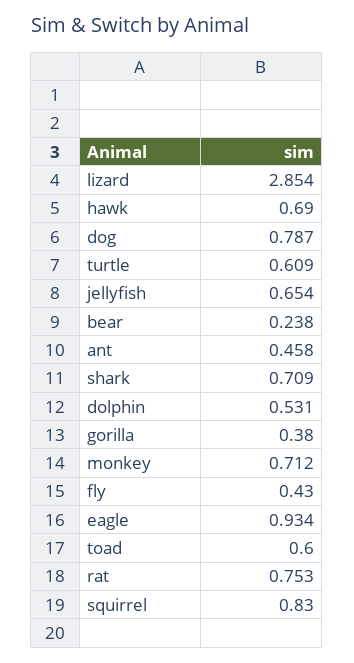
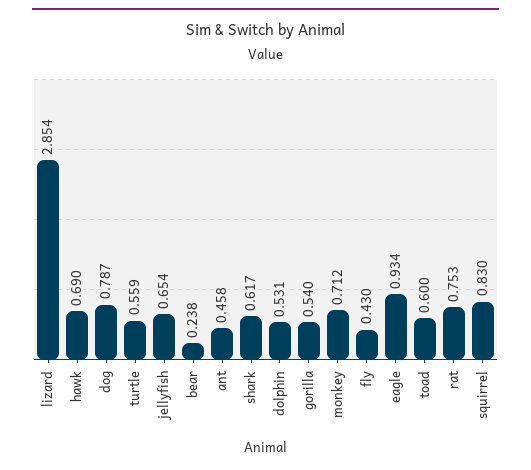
turtle: 0.609 -> 0.559
shark: 0.709 -> 0.617
gorilla: 0.38 -> 0.54

